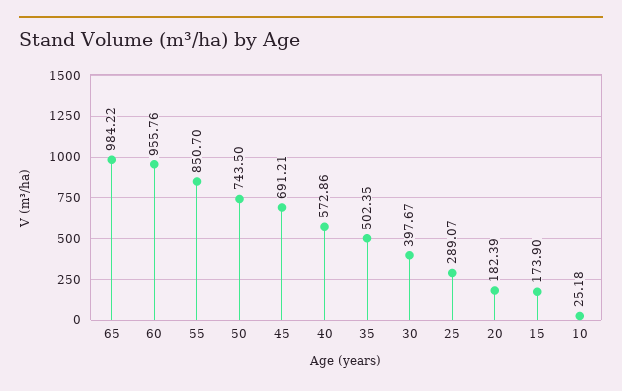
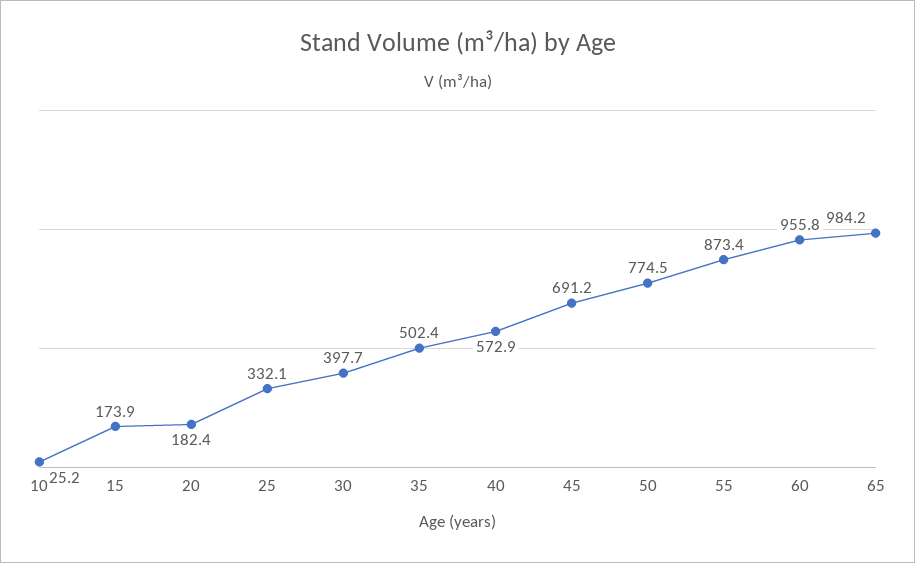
55: 850.7 -> 873.4
50: 743.5 -> 774.5
25: 289.07 -> 332.1

